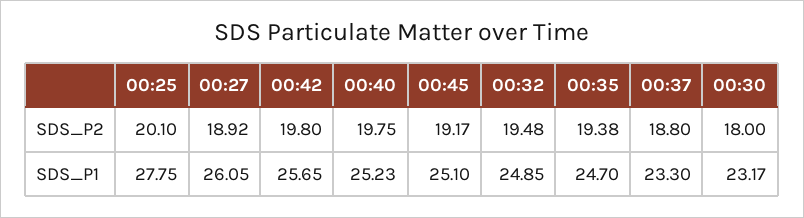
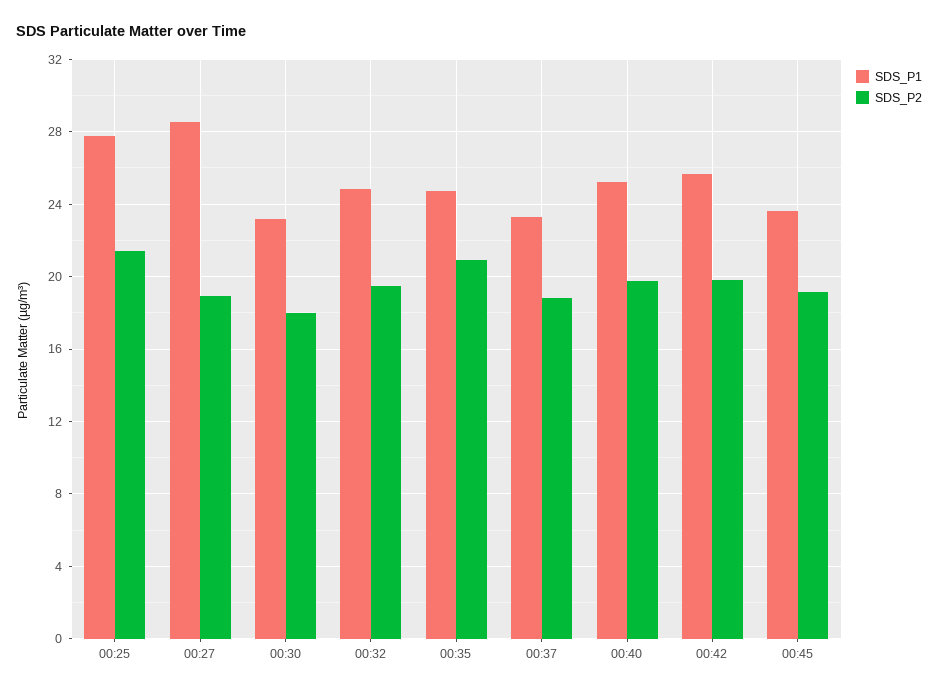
SDS_P2, 00:25: 20.1 -> 21.5
SDS_P2, 00:35: 19.38 -> 21
SDS_P1, 00:27: 26.05 -> 28.5
SDS_P1, 00:45: 25.1 -> 23.5

